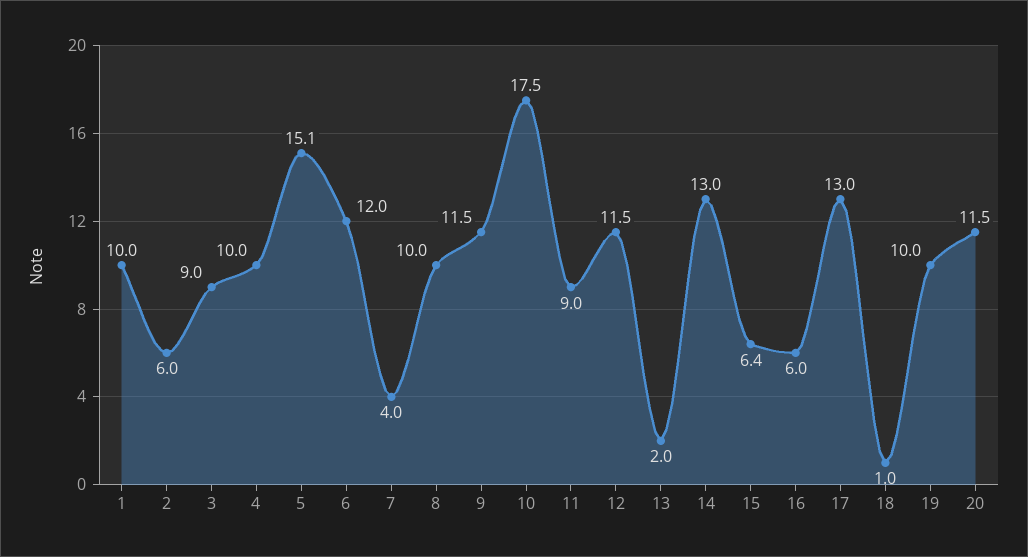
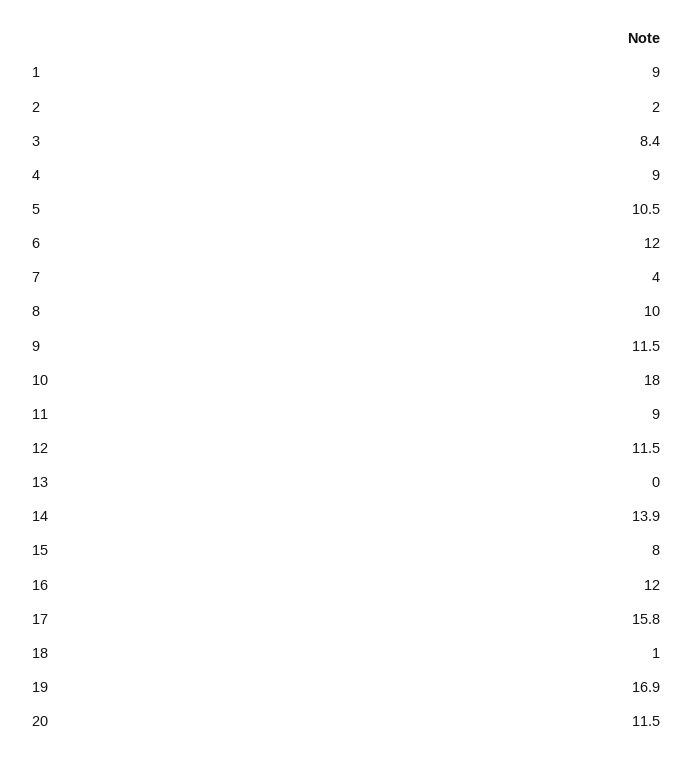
1: 10 -> 9
2: 6 -> 2
3: 9 -> 8.4
4: 10 -> 9
5: 15.1 -> 10.5
10: 17.5 -> 18
13: 2 -> 0
14: 13 -> 13.9
15: 6.4 -> 8
16: 6 -> 12
17: 13 -> 15.8
19: 10 -> 16.9

